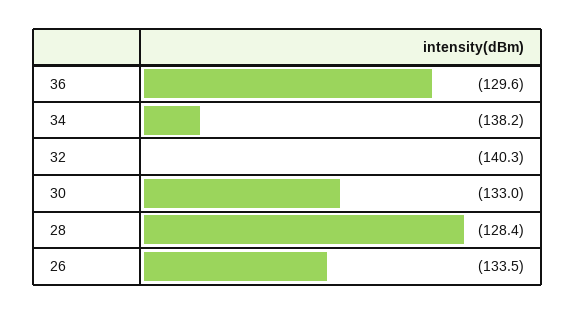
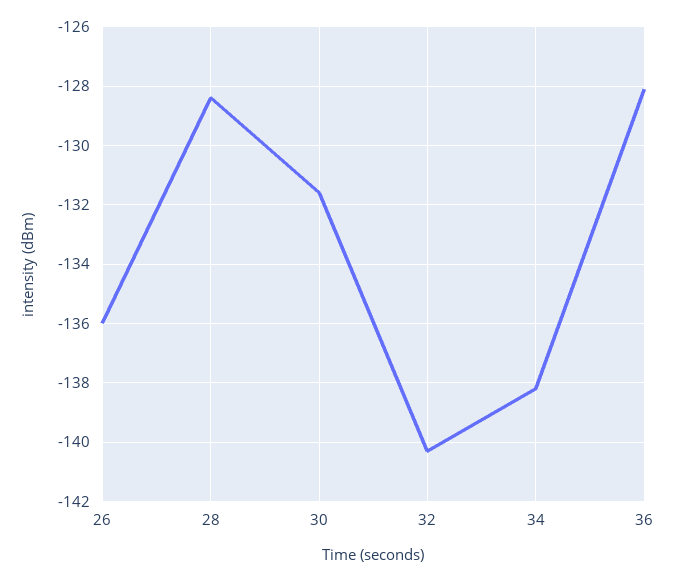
36: -129.6 -> -128
30: -133 -> -131.5
26: -133.5 -> -136

